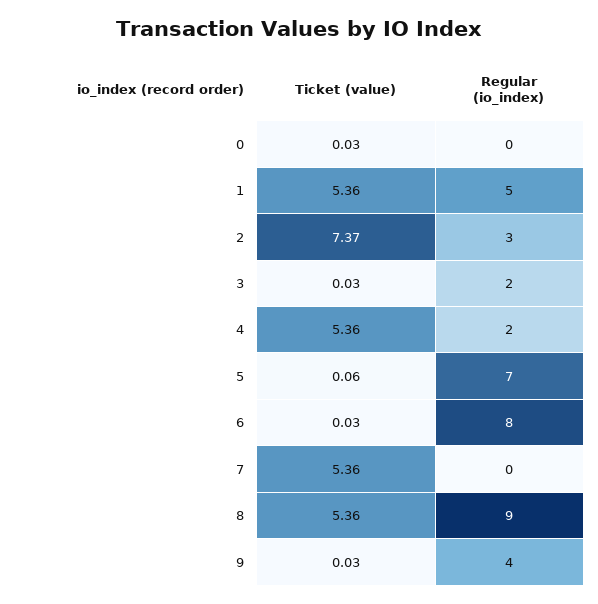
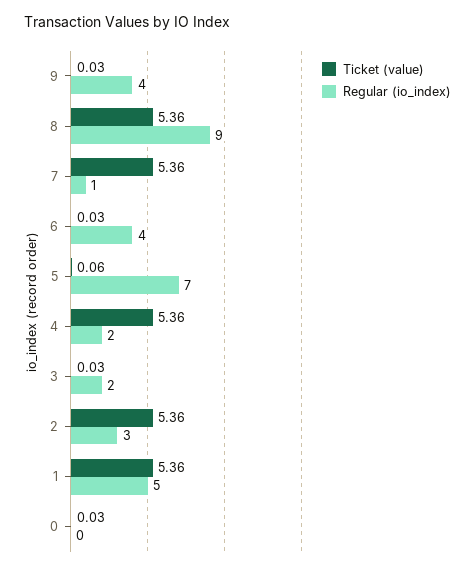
Ticket (value), 2: 7.37 -> 5.36
Regular (io_index), 6: 8 -> 4
Regular (io_index), 7: 0 -> 1

